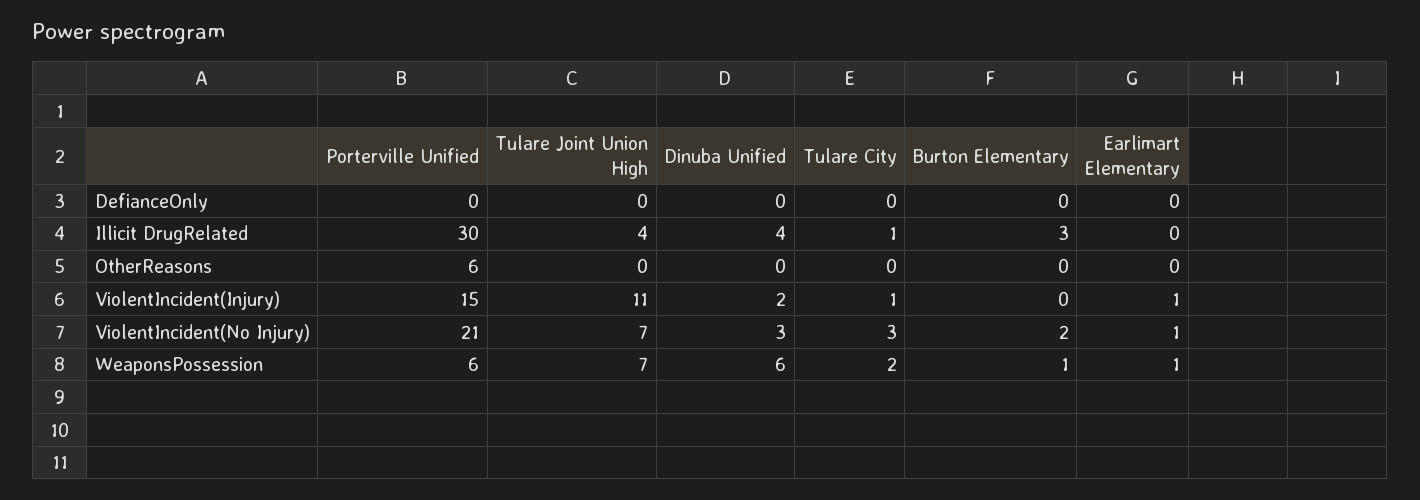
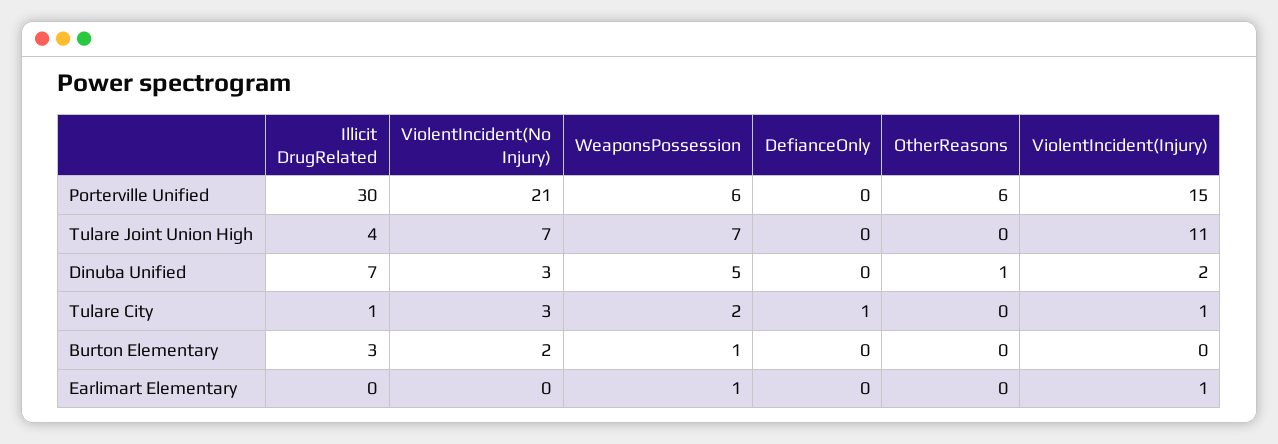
Tulare City, DefianceOnly: 0 -> 1
Dinuba Unified, Illicit DrugRelated: 4 -> 7
Dinuba Unified, OtherReasons: 0 -> 1
Earlimart Elementary, ViolentIncident(No Injury): 1 -> 0
Dinuba Unified, WeaponsPossession: 6 -> 5

